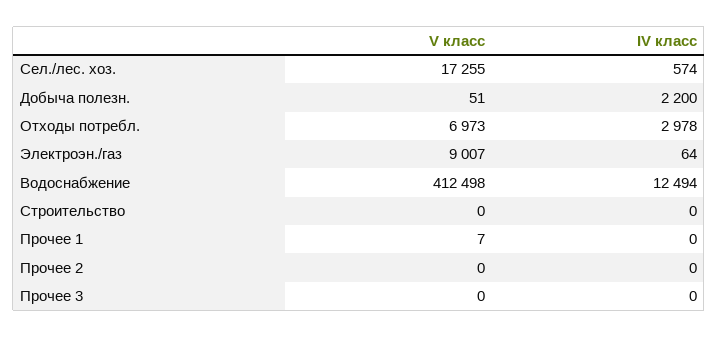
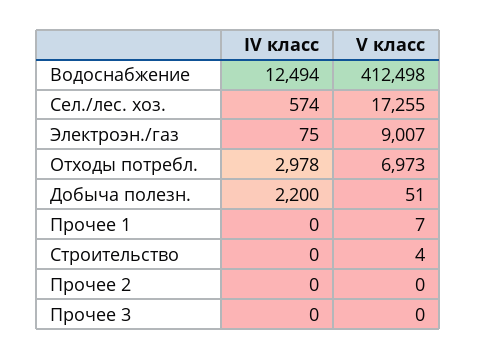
IV класс, Электроэн./газ: 64 -> 75
V класс, Строительство: 0 -> 4

